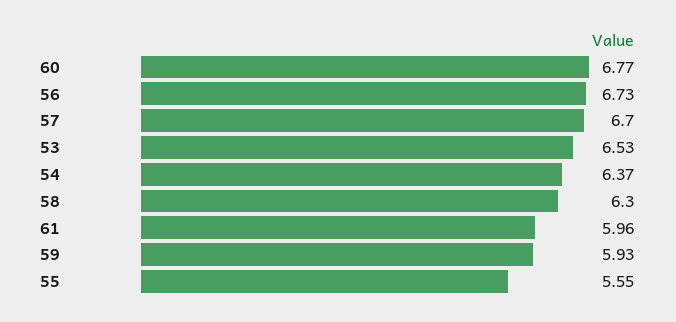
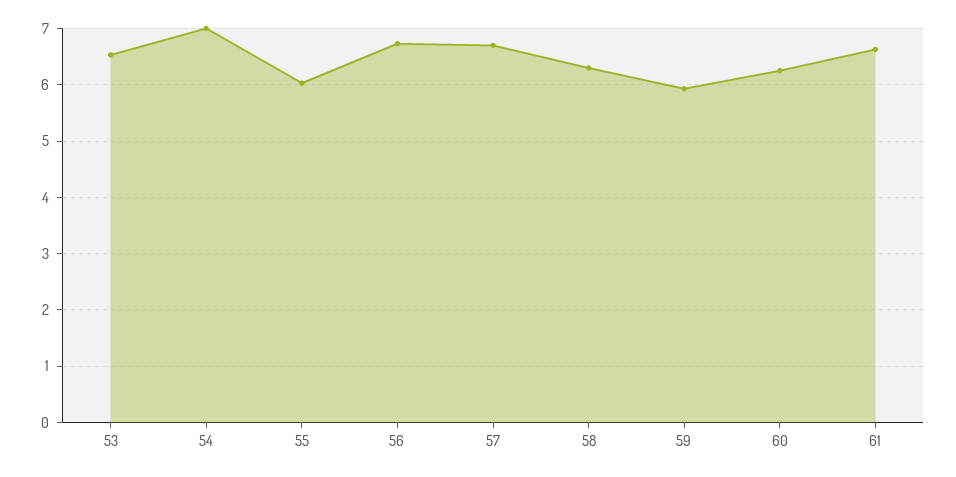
60: 6.77 -> 6.2
54: 6.37 -> 7
61: 5.96 -> 6.6
55: 5.55 -> 6

